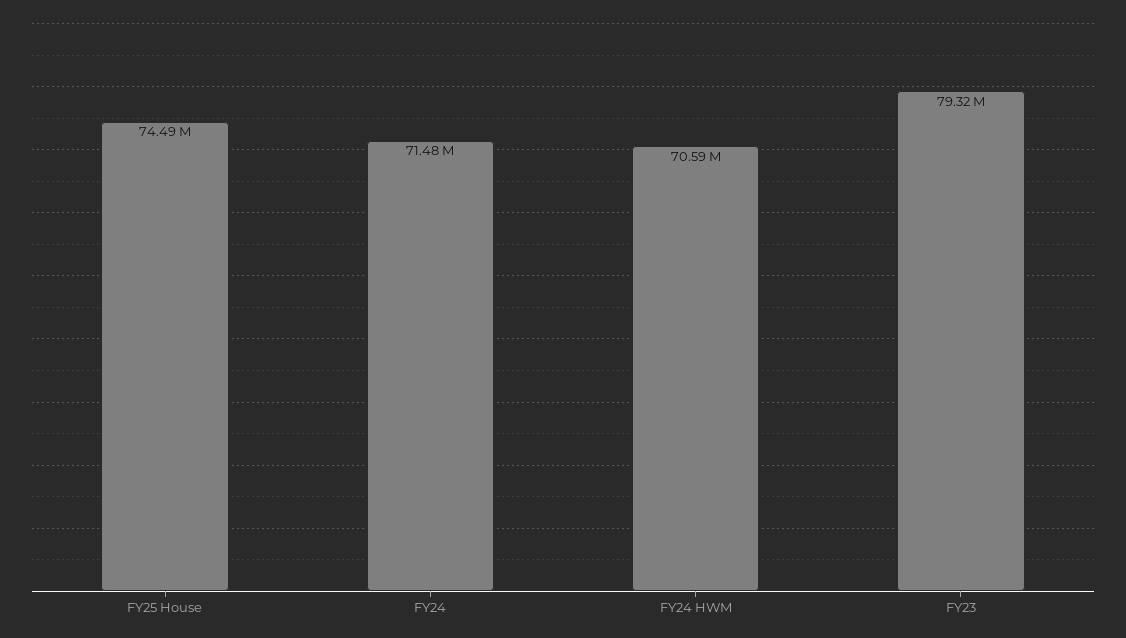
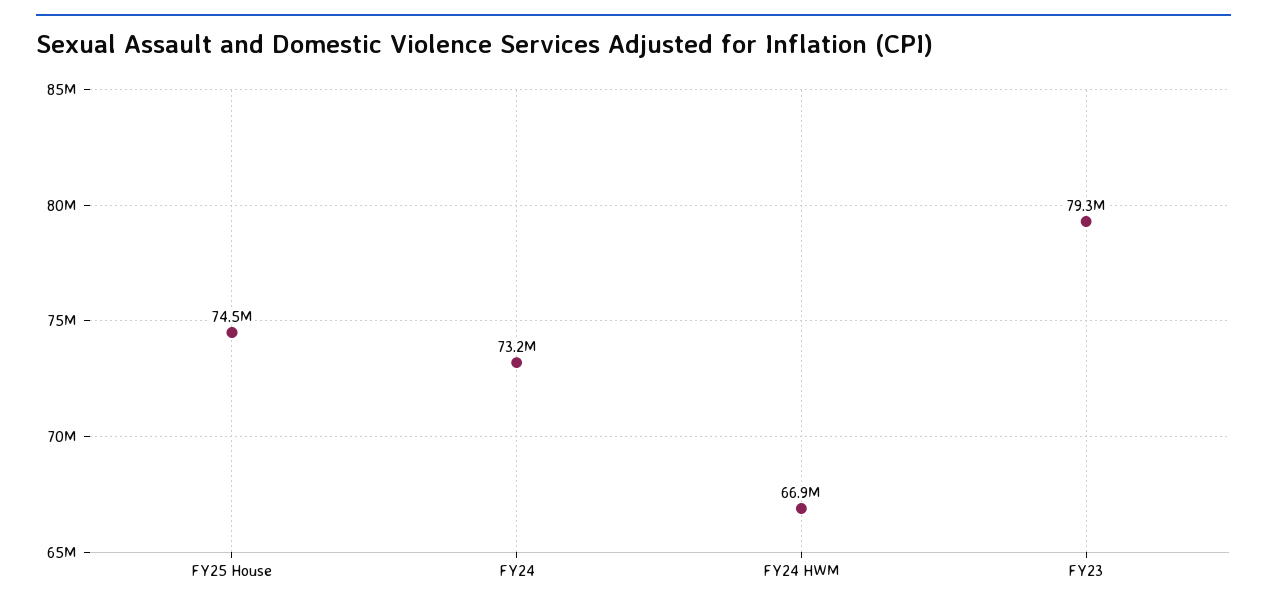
FY24: 71480000 -> 73200000
FY24 HWM: 70590000 -> 66900000

